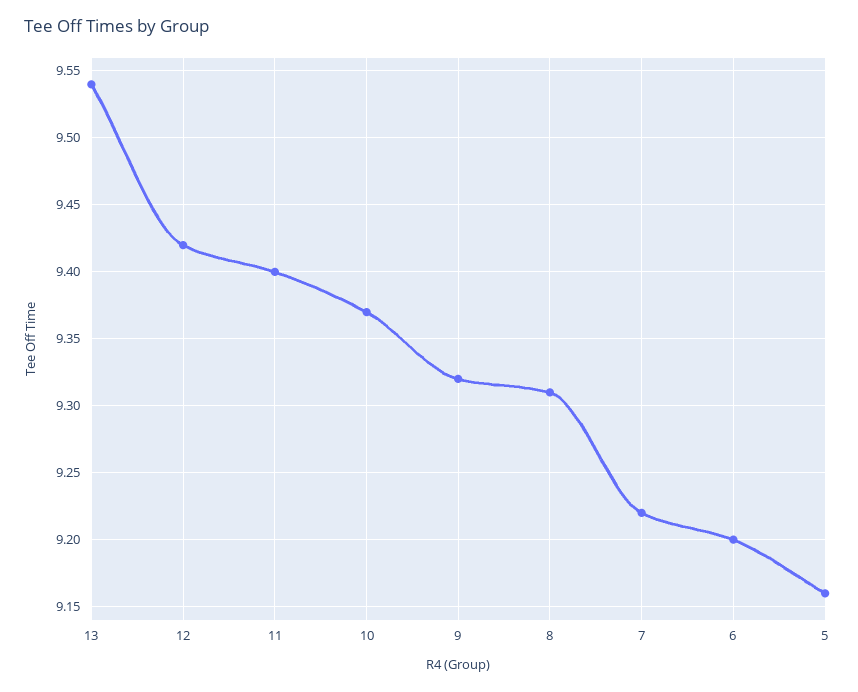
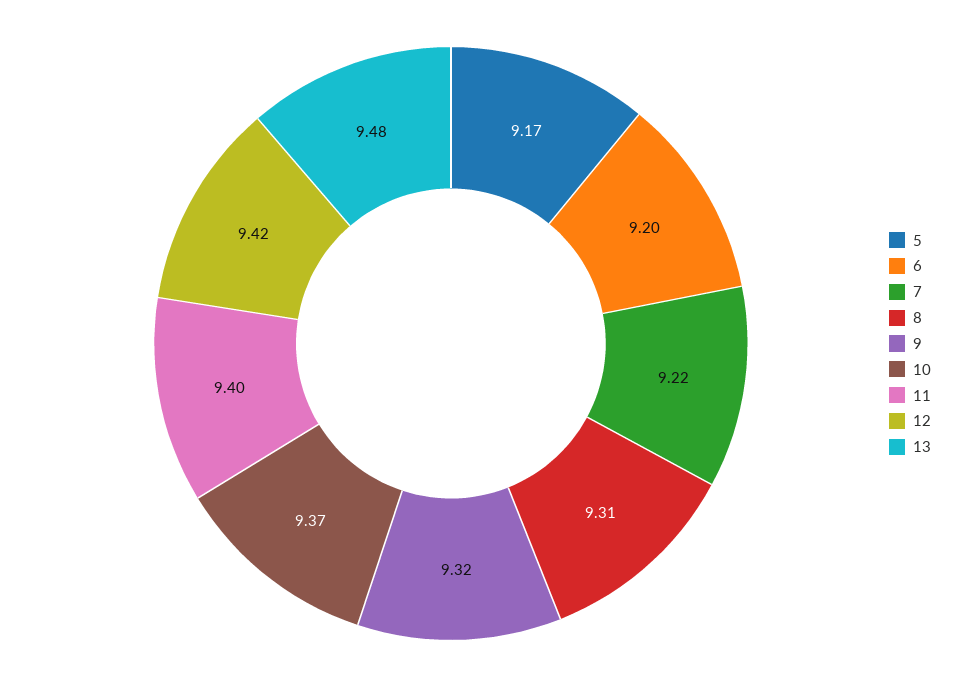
13: 9.54 -> 9.48
5: 9.16 -> 9.17

